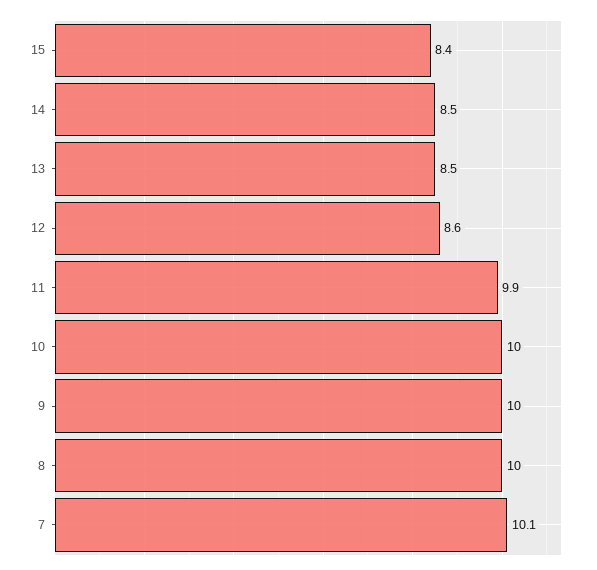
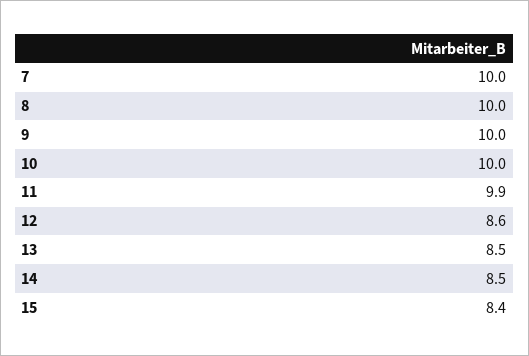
7: 10.1 -> 10

